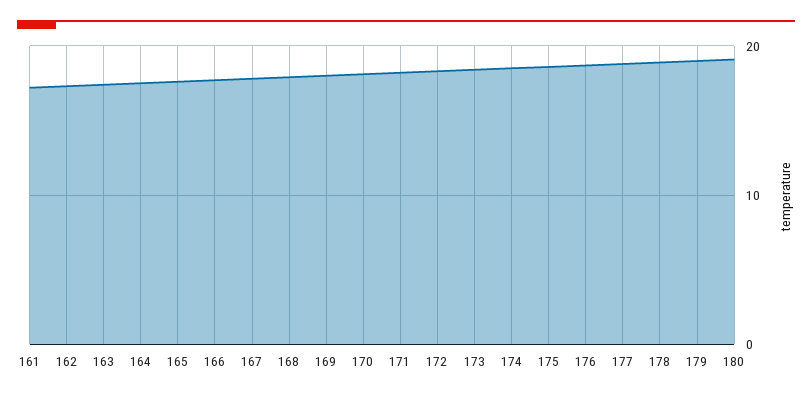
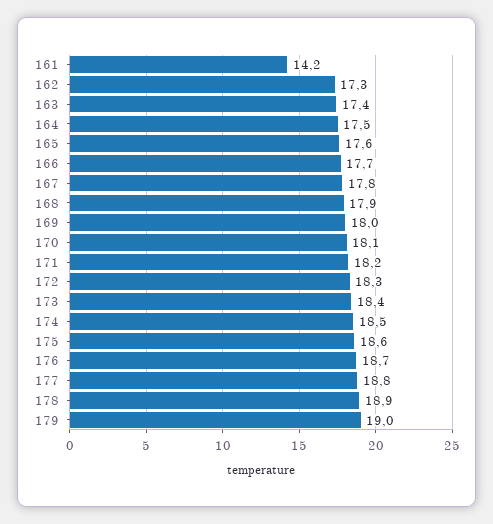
161: 17 -> 14.2
180: 19 -> none

